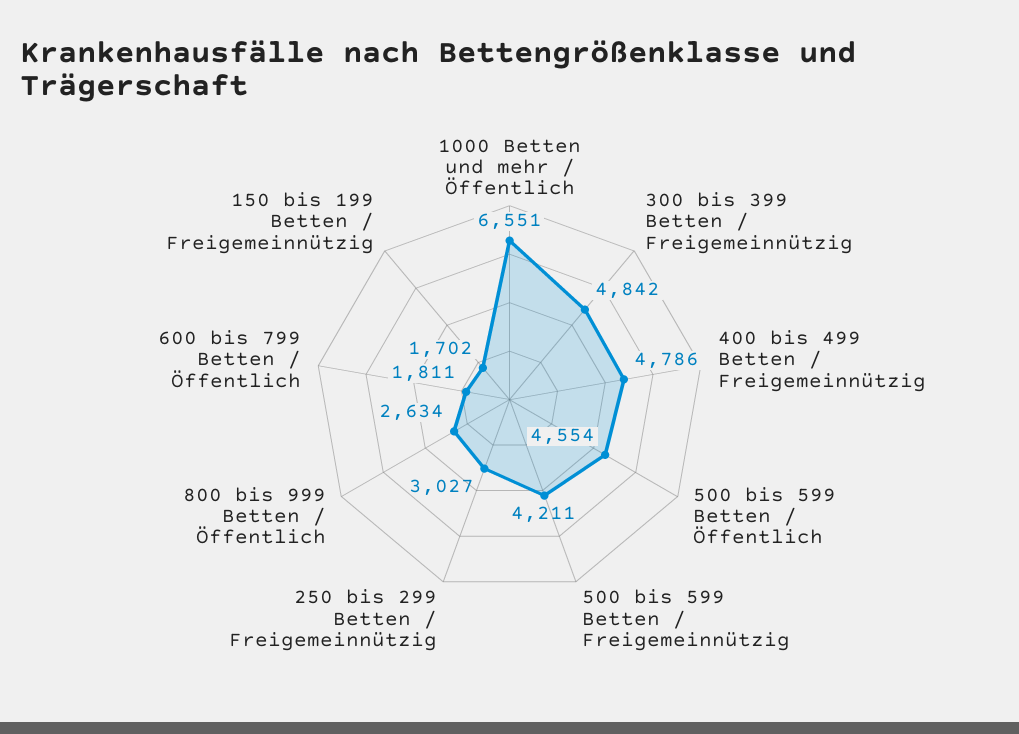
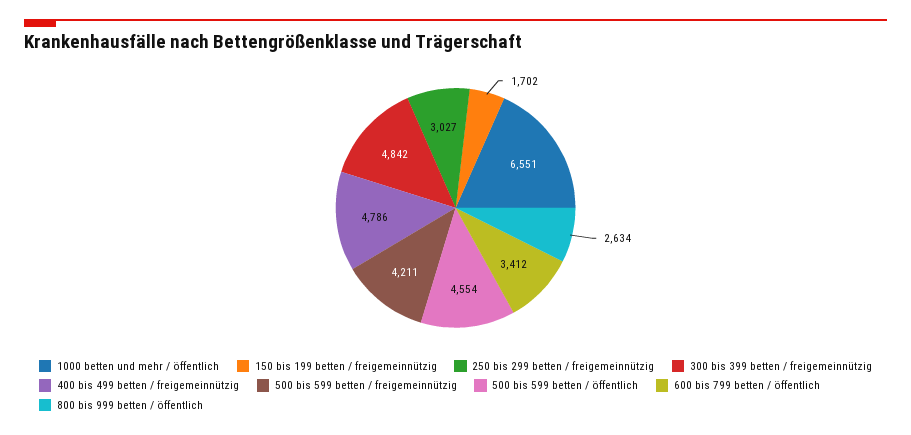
600 bis 799 Betten / Öffentlich: 1811 -> 3412

